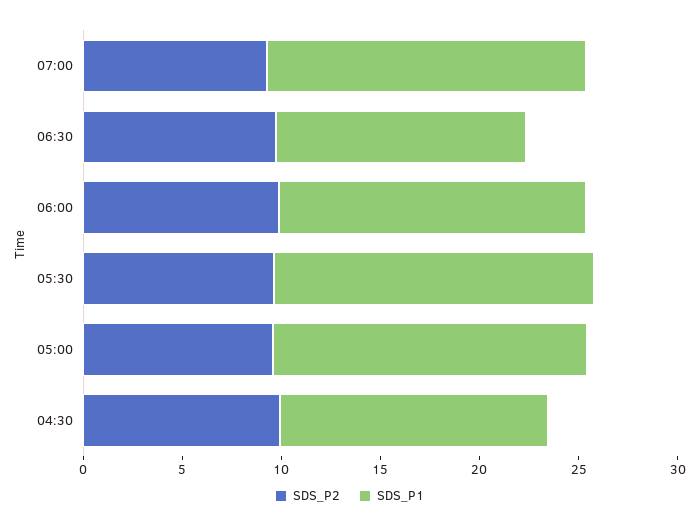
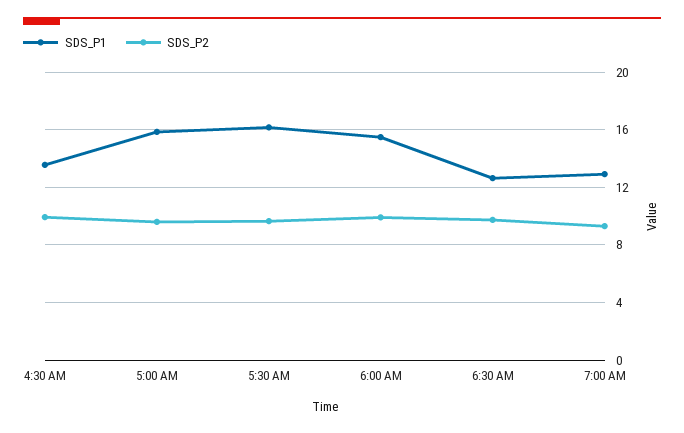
SDS_P1, 07:00: 16 -> 13

